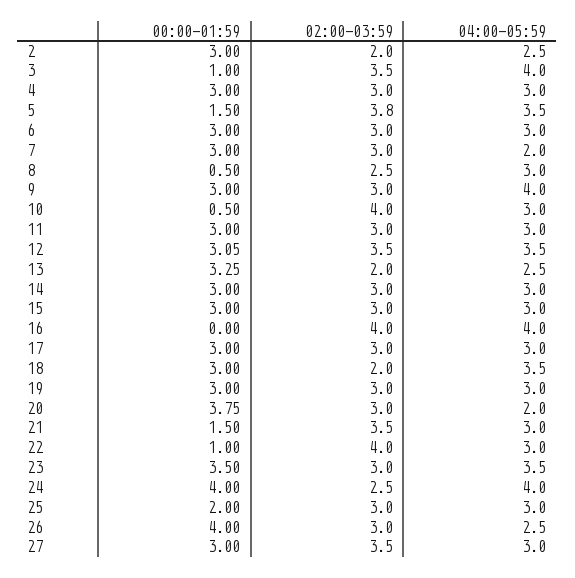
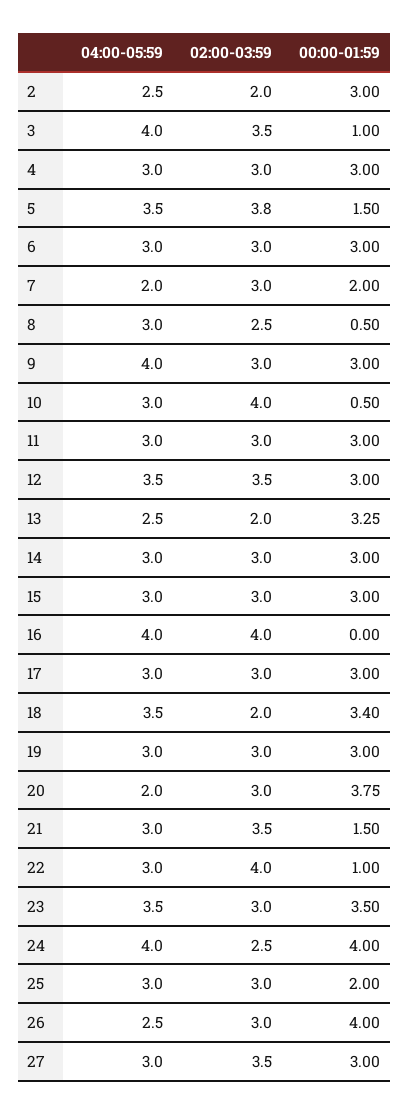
00:00-01:59, 7: 3 -> 2
00:00-01:59, 12: 3.05 -> 3
00:00-01:59, 18: 3 -> 3.4

